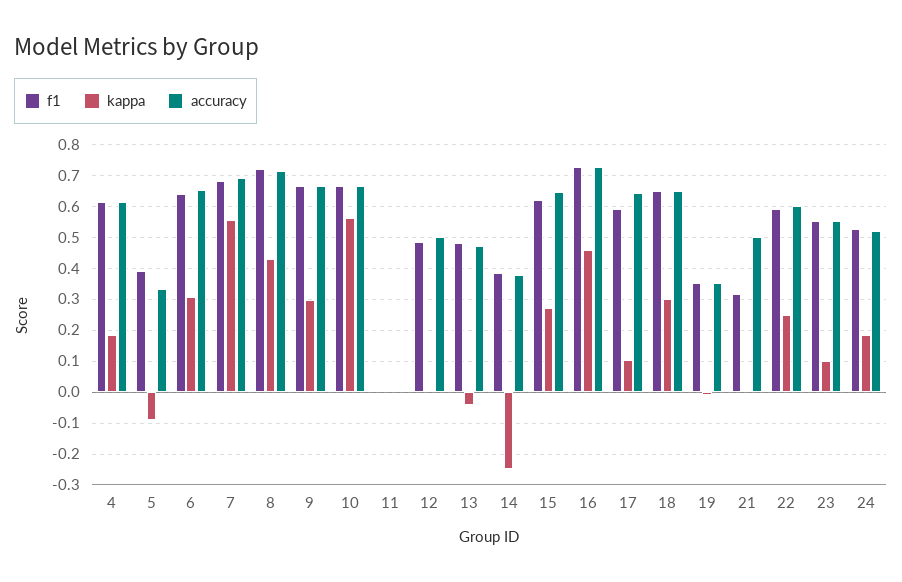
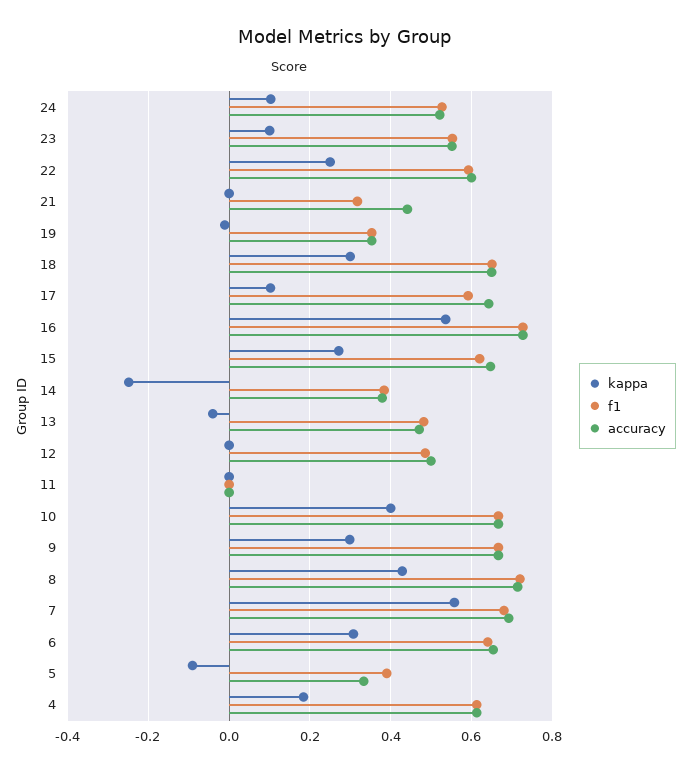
kappa, 10: 0.56 -> 0.4
kappa, 16: 0.46 -> 0.54
accuracy, 21: 0.5 -> 0.44
kappa, 24: 0.18 -> 0.1

